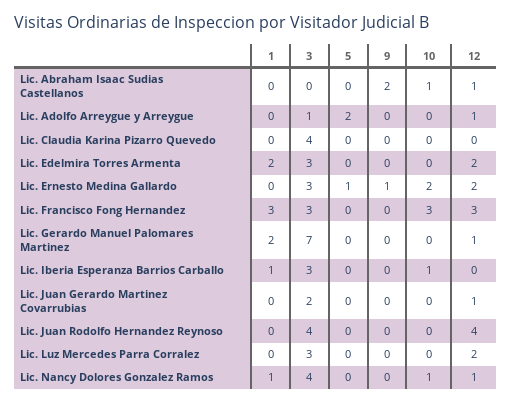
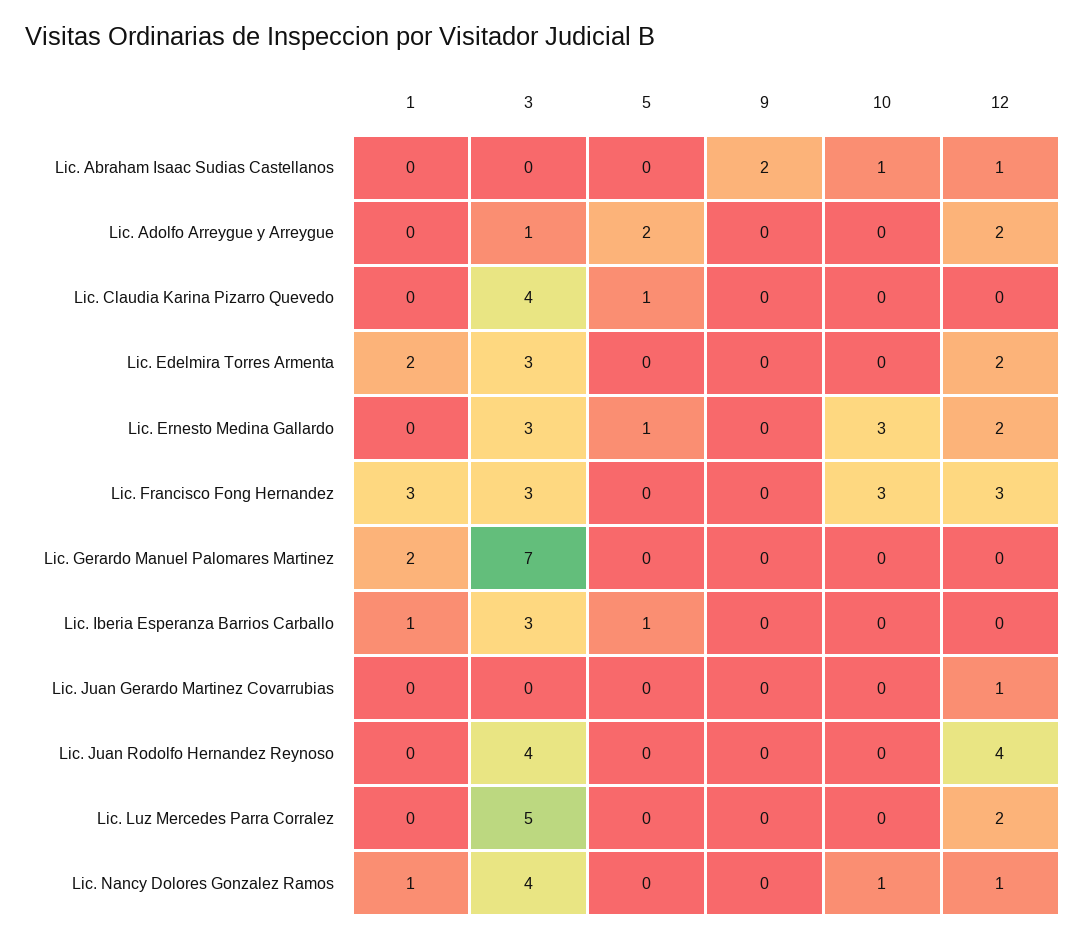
12, Lic. Adolfo Arreygue y Arreygue: 1 -> 2
5, Lic. Claudia Karina Pizarro Quevedo: 0 -> 1
9, Lic. Ernesto Medina Gallardo: 1 -> 0
10, Lic. Ernesto Medina Gallardo: 2 -> 3
12, Lic. Gerardo Manuel Palomares Martinez: 1 -> 0
5, Lic. Iberia Esperanza Barrios Carballo: 0 -> 1
10, Lic. Iberia Esperanza Barrios Carballo: 1 -> 0
3, Lic. Juan Gerardo Martinez Covarrubias: 2 -> 0
3, Lic. Luz Mercedes Parra Corralez: 3 -> 5

